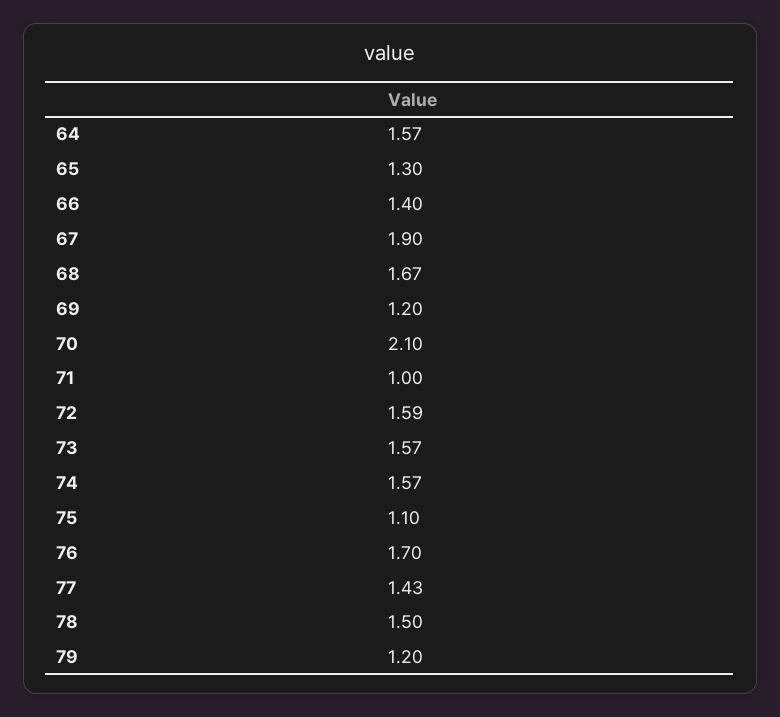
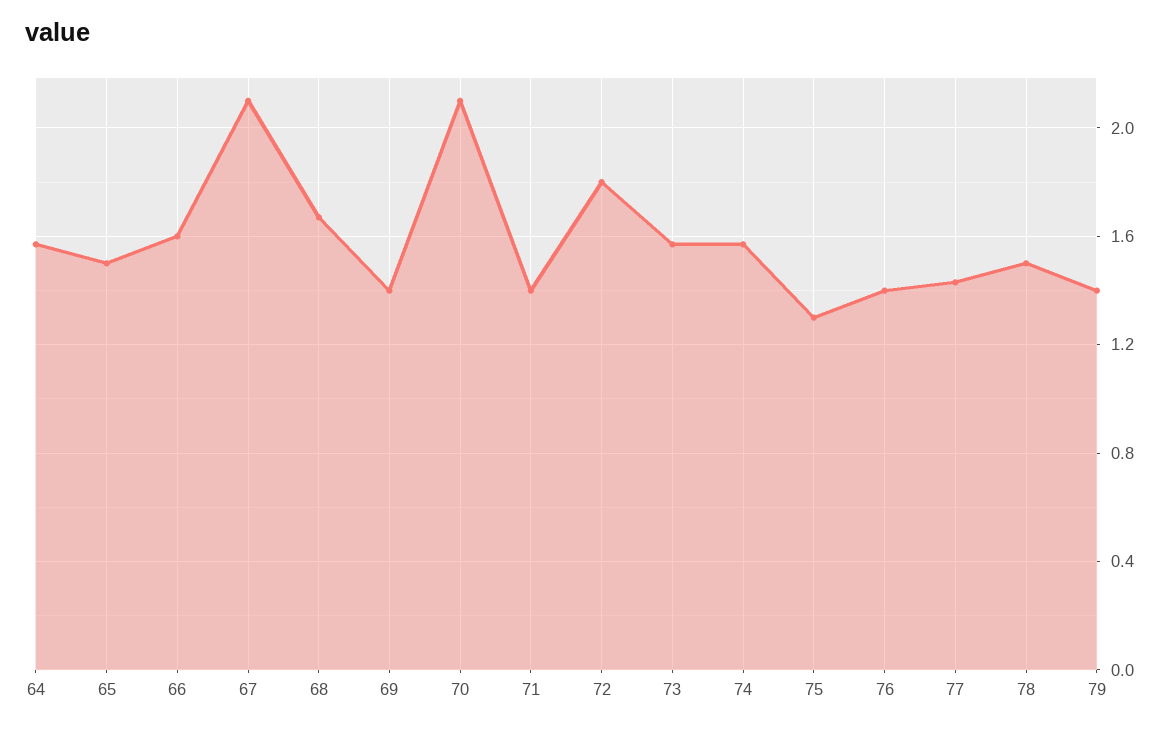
65: 1.3 -> 1.5
66: 1.4 -> 1.6
67: 1.9 -> 2.1
69: 1.2 -> 1.4
71: 1 -> 1.4
72: 1.59 -> 1.8
75: 1.1 -> 1.3
76: 1.7 -> 1.4
79: 1.2 -> 1.4

